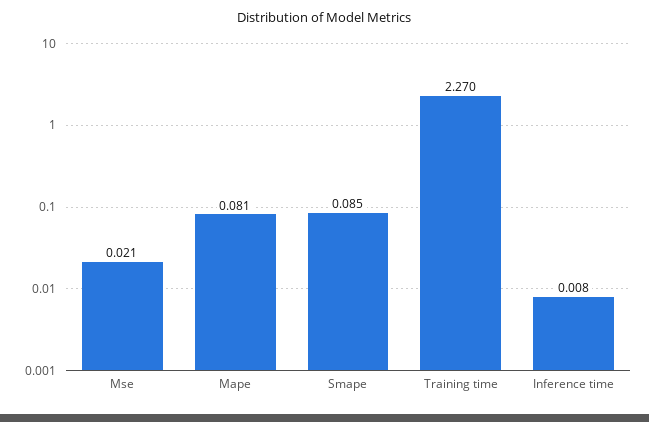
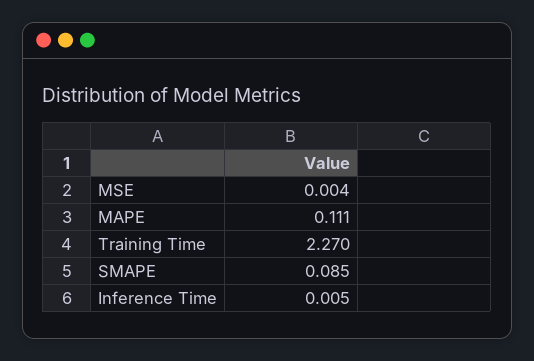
Mse: 0.021 -> 0.004
Mape: 0.081 -> 0.111
Inference time: 0.008 -> 0.005

